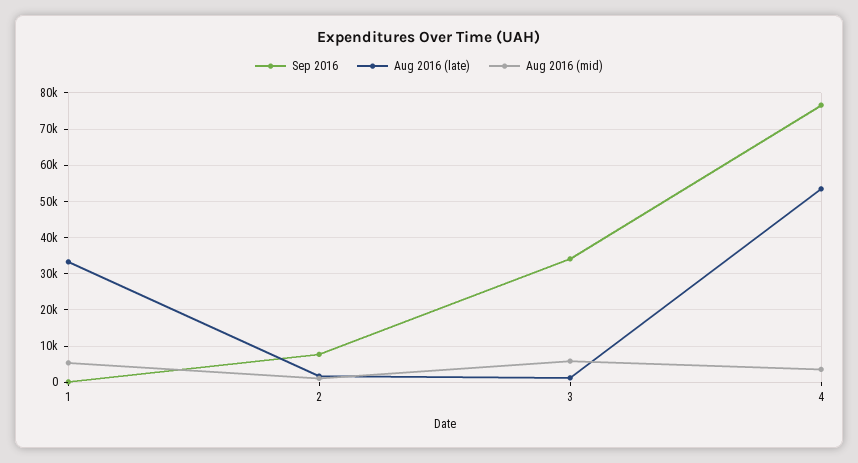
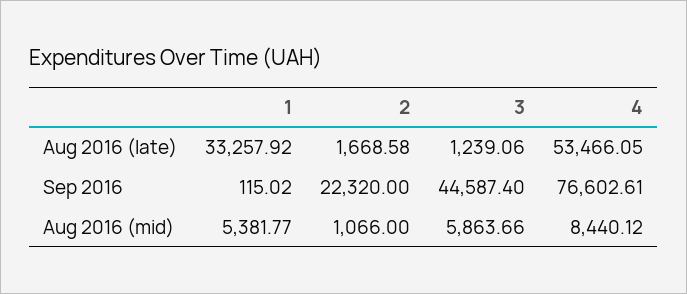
Sep 2016, 2: 8000 -> 22320
Sep 2016, 3: 34000 -> 44587.4
Aug 2016 (mid), 4: 4000 -> 8440.12

